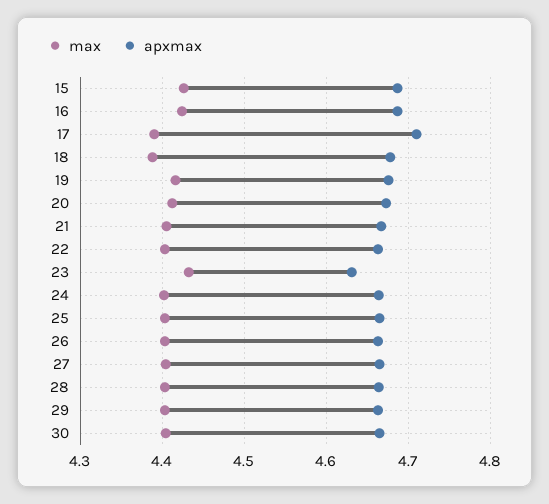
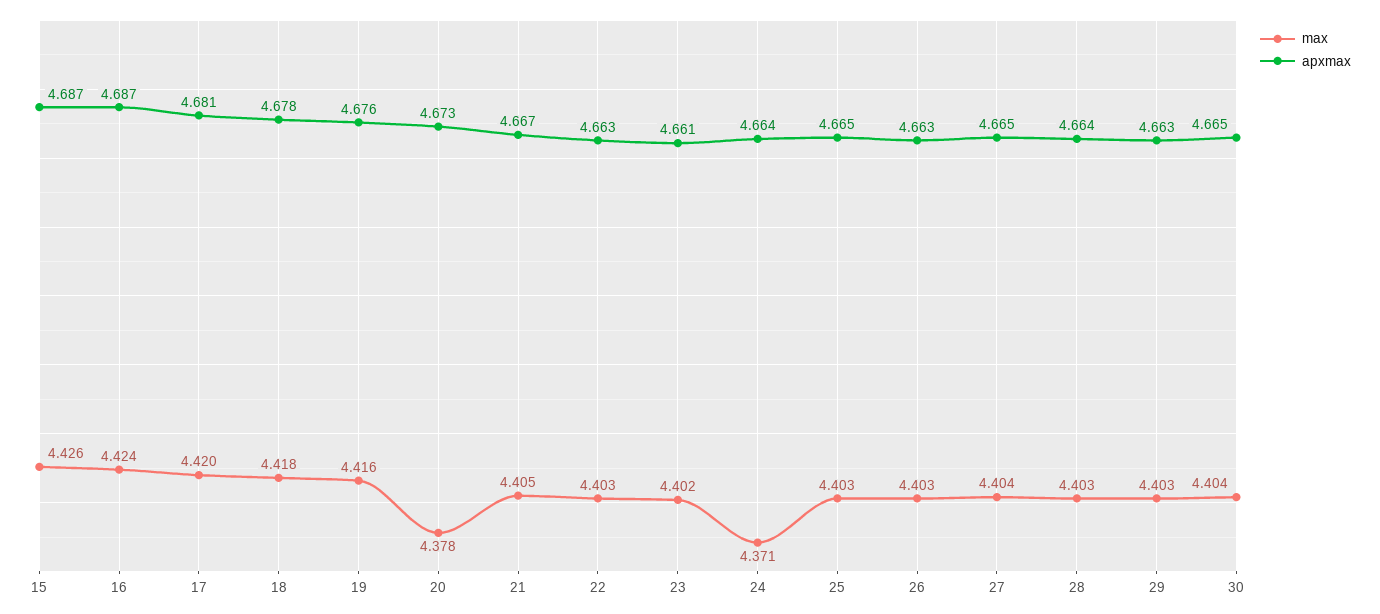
max, 17: 4.39 -> 4.42
apxmax, 17: 4.71 -> 4.681
max, 18: 4.39 -> 4.418
max, 20: 4.41 -> 4.378
max, 23: 4.43 -> 4.402
apxmax, 23: 4.63 -> 4.661
max, 24: 4.4 -> 4.371

